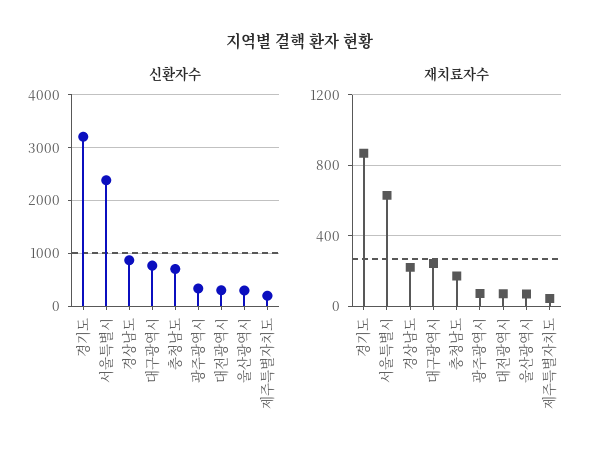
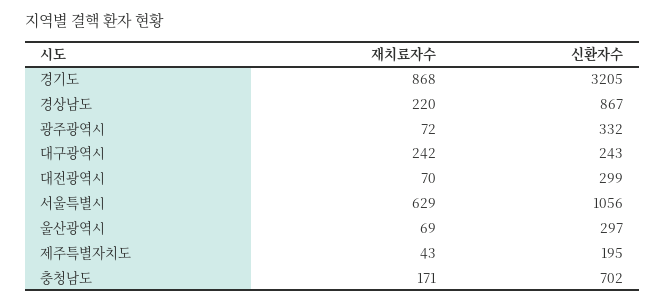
신환자수, 서울특별시: 2400 -> 1056
신환자수, 대구광역시: 800 -> 243

